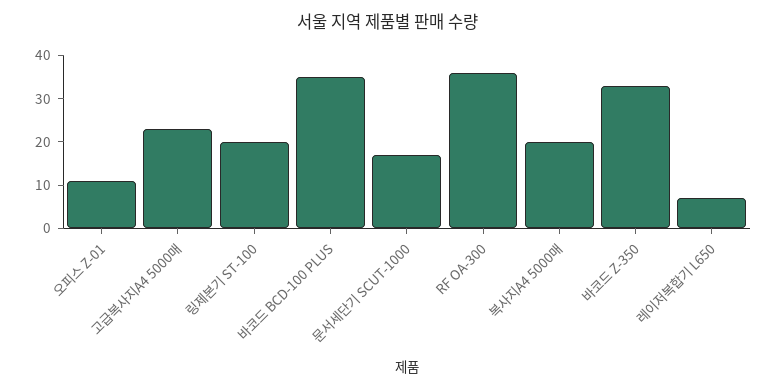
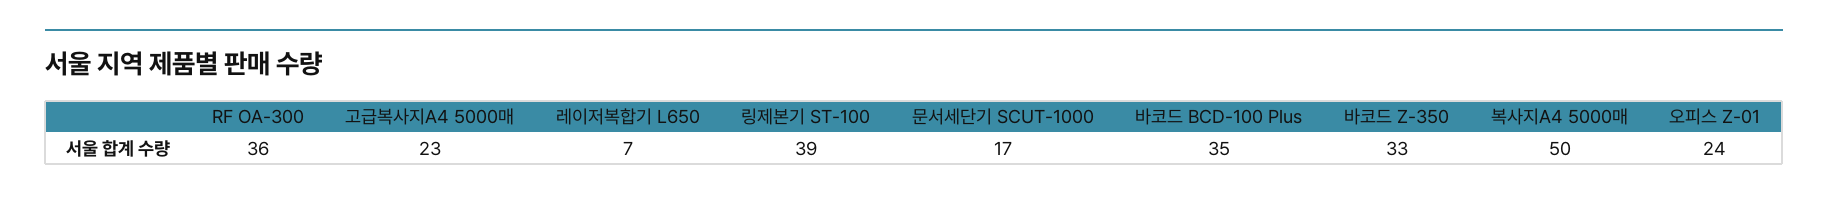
오피스 Z-01: 10 -> 24
링제본기 ST-100: 20 -> 39
복사지A4 5000매: 20 -> 50

